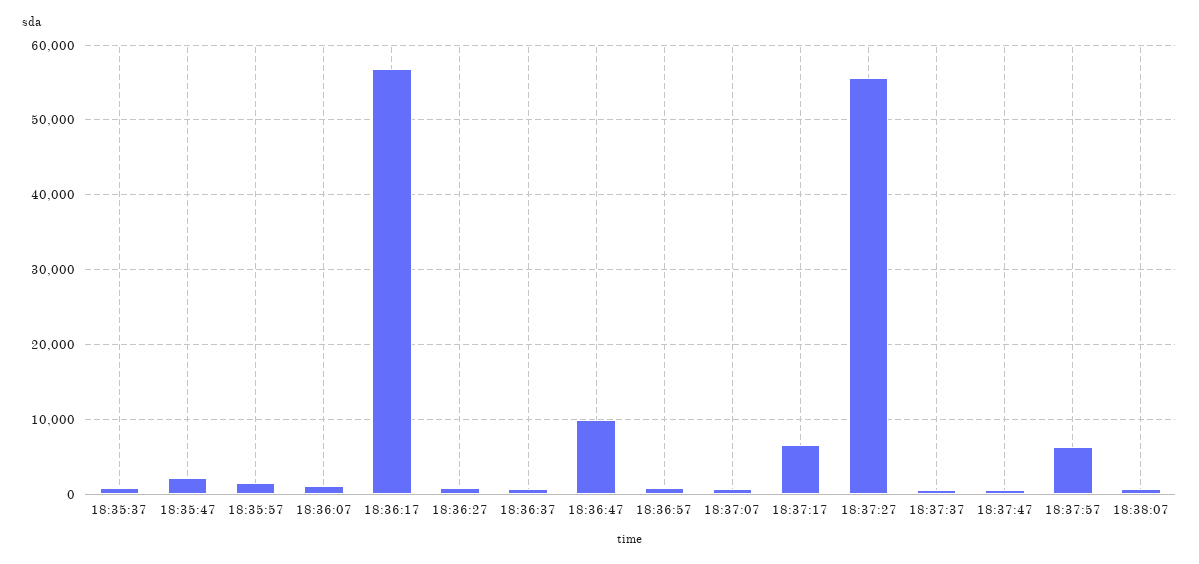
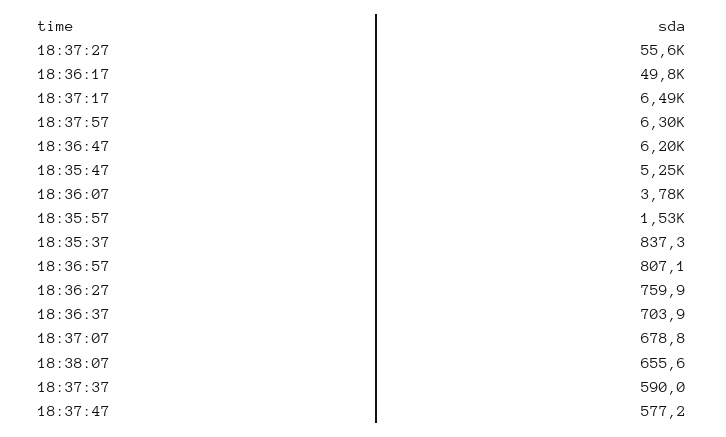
18:35:47: 2000 -> 5250
18:36:07: 1000 -> 3780
18:36:17: 57000 -> 49800
18:36:47: 10000 -> 6200

